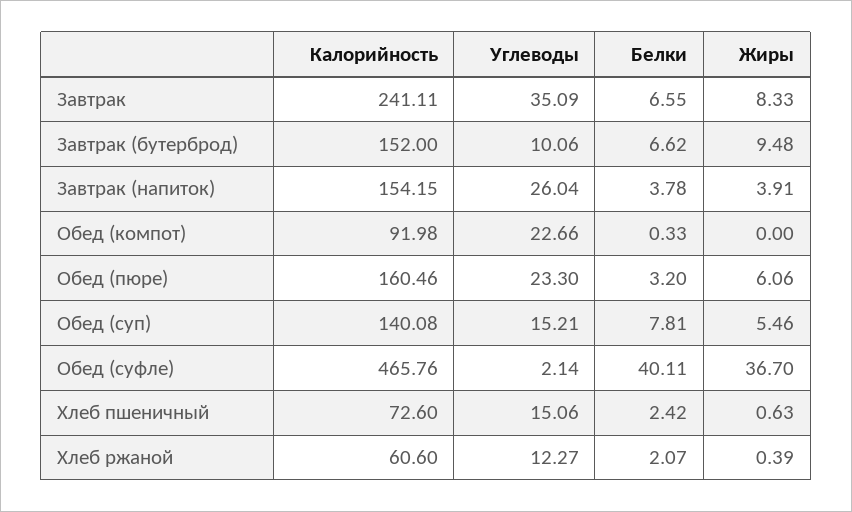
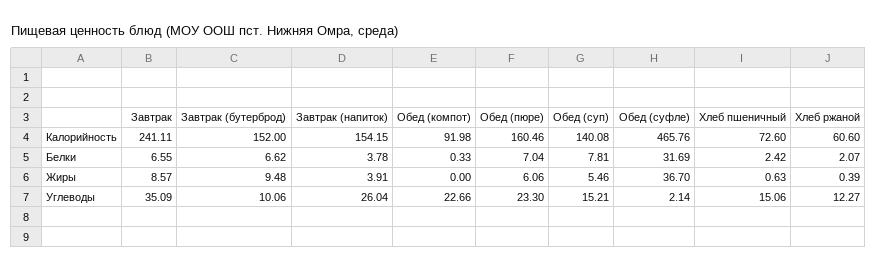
Жиры, Завтрак: 8.33 -> 8.57
Белки, Обед (пюре): 3.2 -> 7.04
Белки, Обед (суфле): 40.11 -> 31.69

